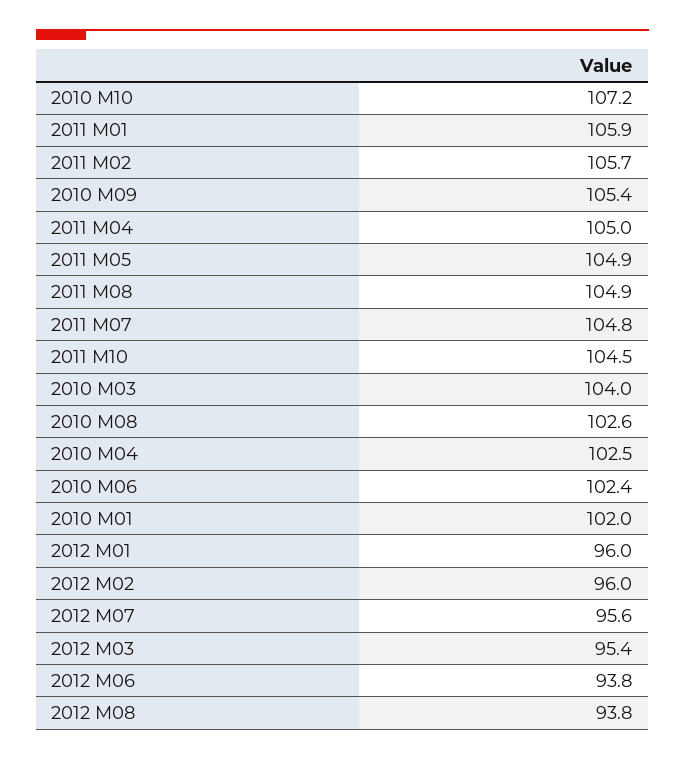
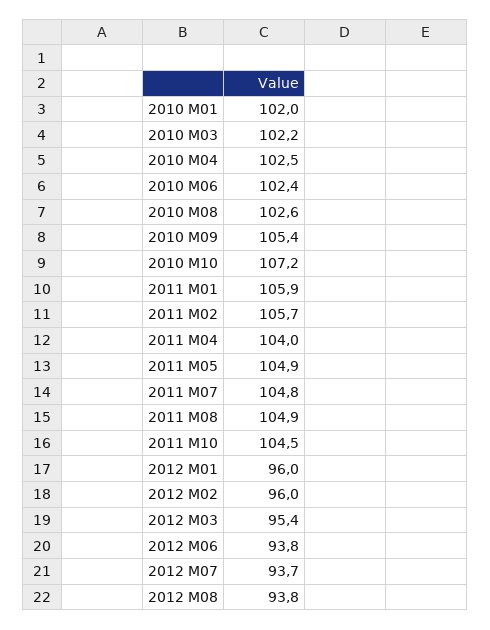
2011 M04: 105 -> 104
2010 M03: 104 -> 102.2
2012 M07: 95.6 -> 93.7

